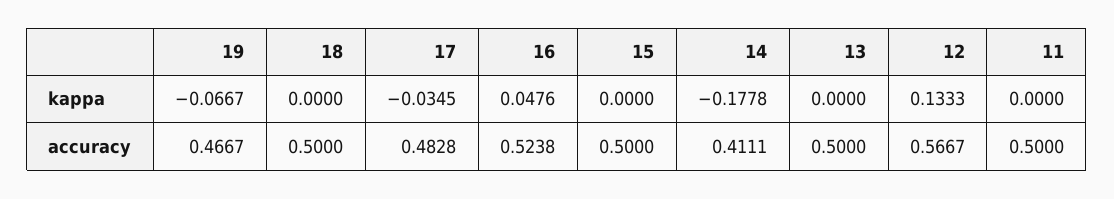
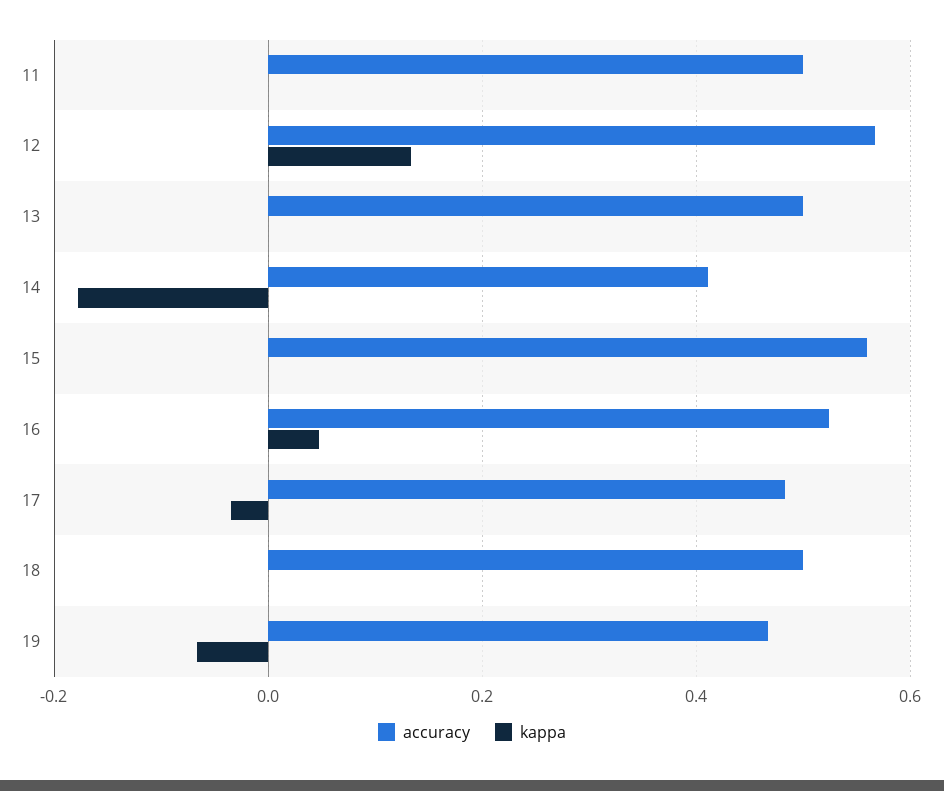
accuracy, 15: 0.5 -> 0.56

